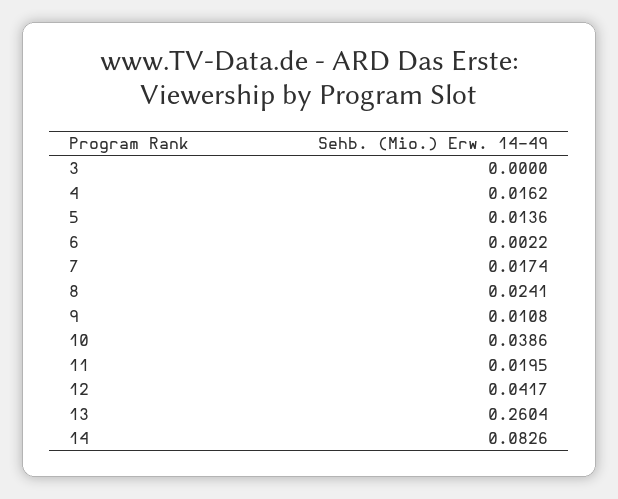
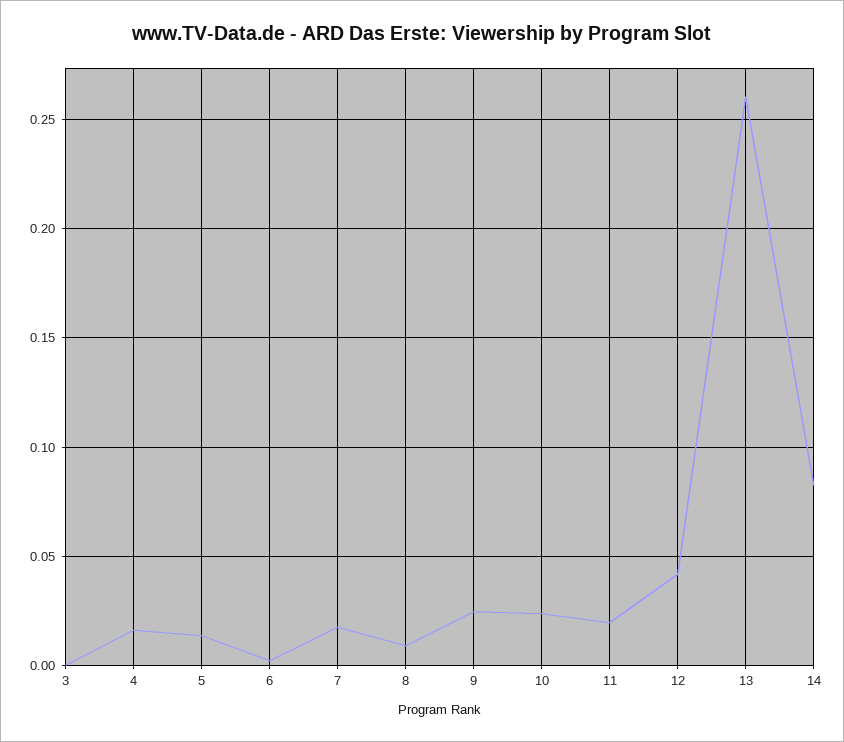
8: 0.0241 -> 0.01
9: 0.0108 -> 0.025
10: 0.0386 -> 0.025

